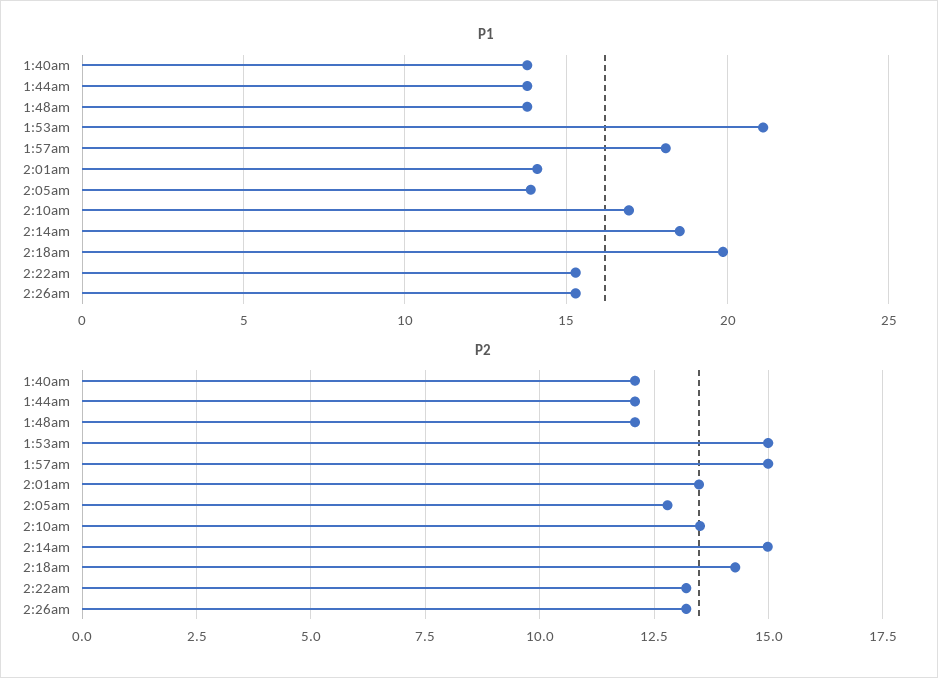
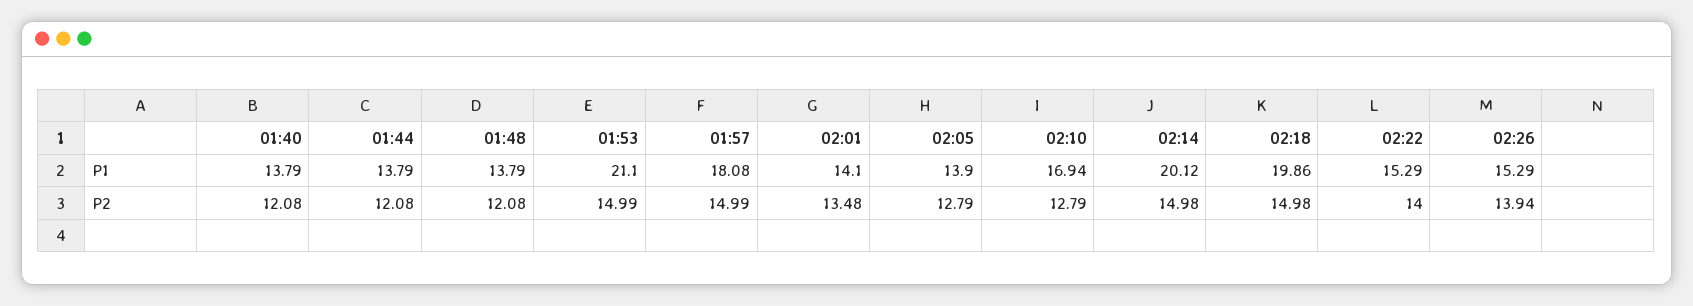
P1, 2:14am: 18.5 -> 20.12
P2, 2:10am: 13.5 -> 12.79
P2, 2:18am: 14.25 -> 14.98
P2, 2:22am: 13.25 -> 14
P2, 2:26am: 13.25 -> 13.94

